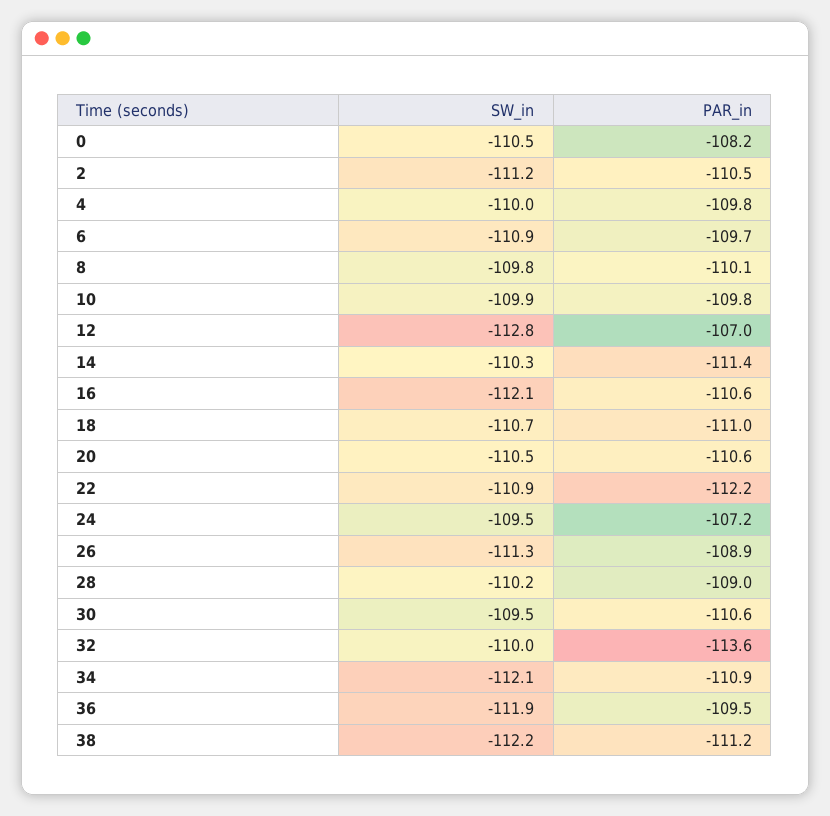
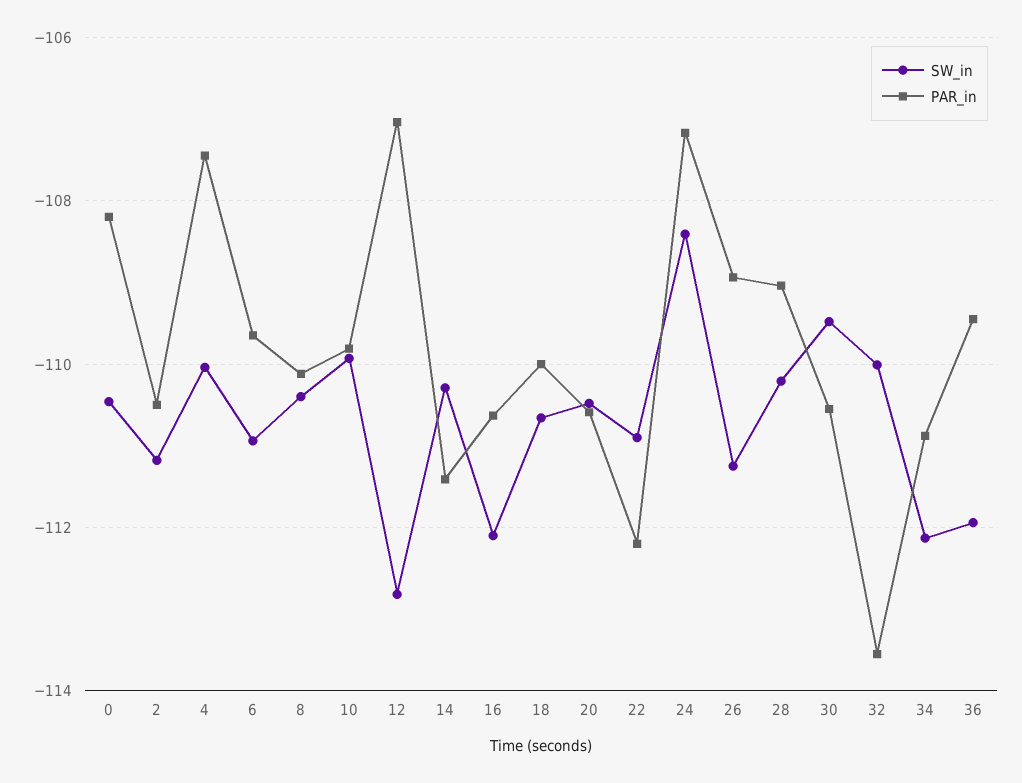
PAR_in, 4: -109.8 -> -107.4
SW_in, 8: -109.8 -> -110.4
PAR_in, 18: -111 -> -110
SW_in, 24: -109.5 -> -108.4
SW_in, 38: -112.2 -> none
PAR_in, 38: -111.2 -> none

